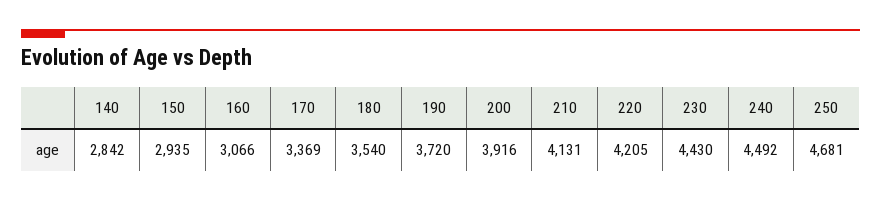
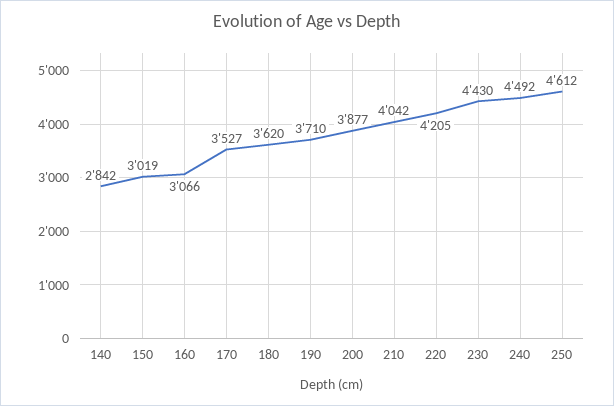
150: 2935 -> 3019
170: 3369 -> 3527
180: 3540 -> 3620
190: 3720 -> 3710
200: 3916 -> 3877
210: 4131 -> 4042
250: 4681 -> 4612

